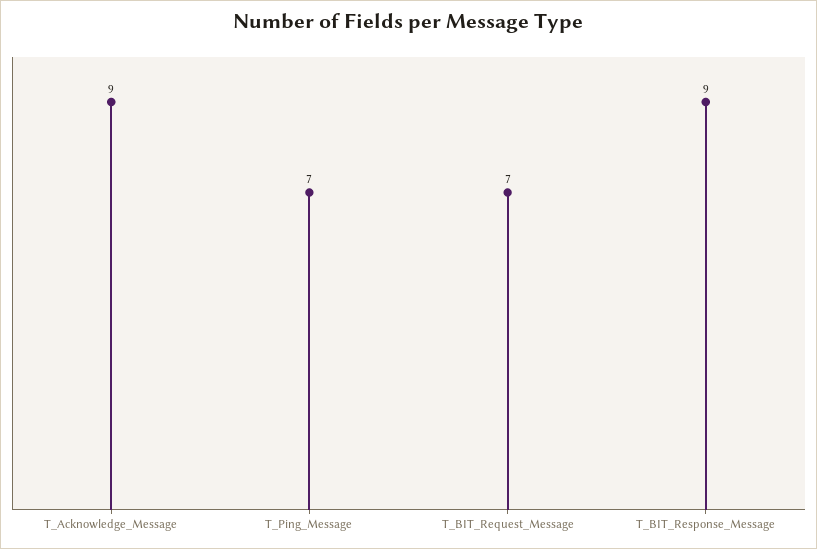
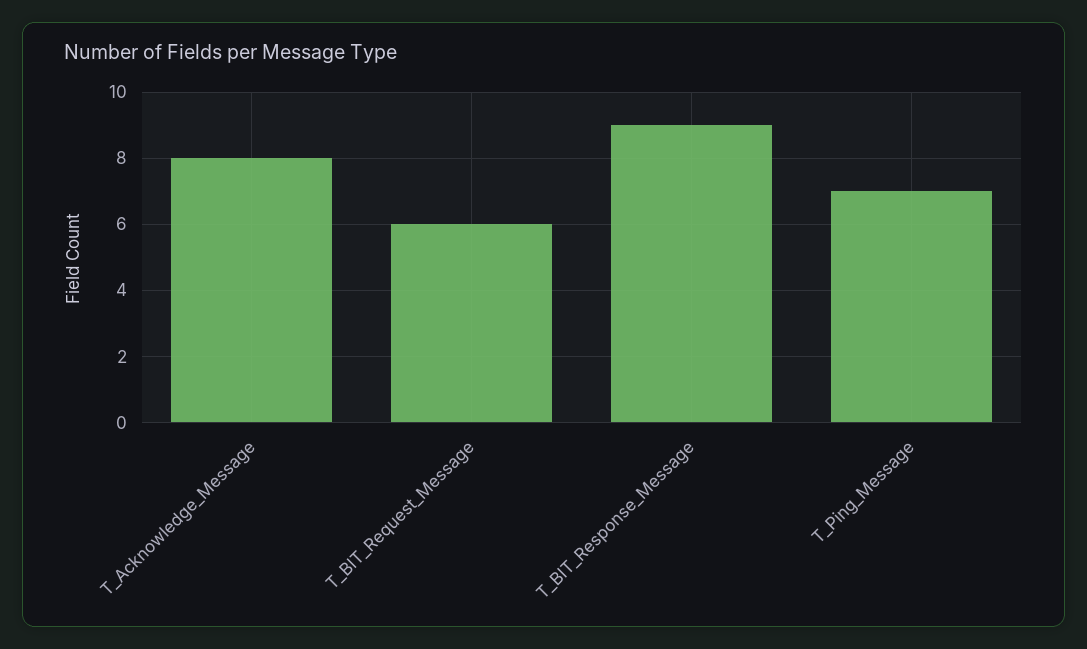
T_Acknowledge_Message: 9 -> 8
T_BIT_Request_Message: 7 -> 6

